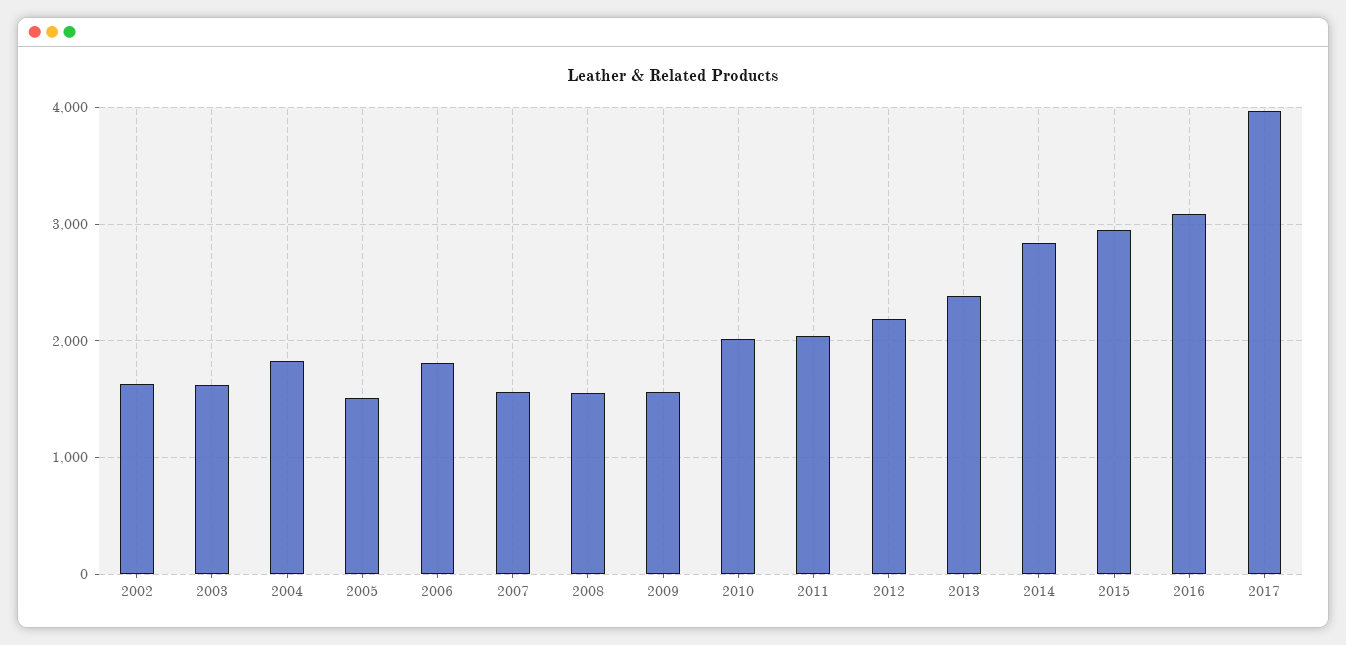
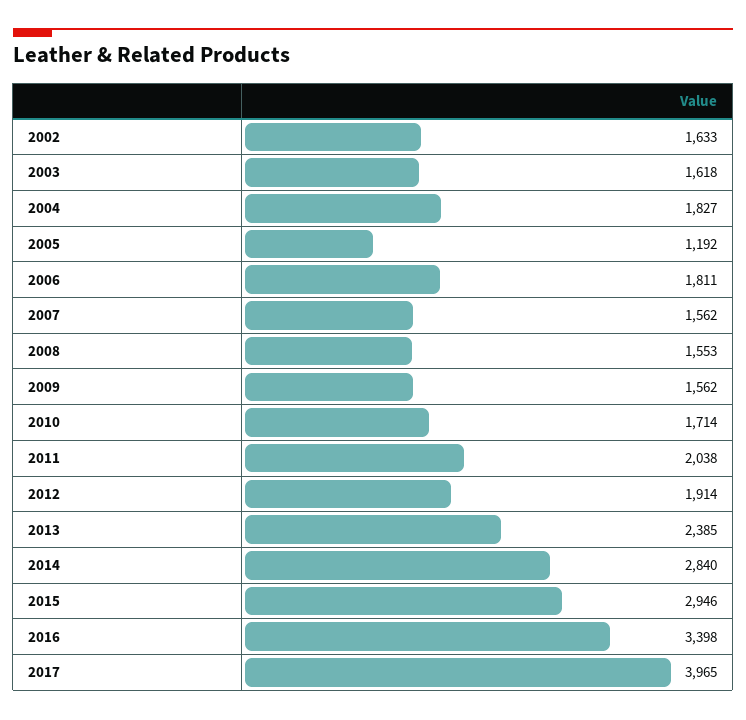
2005: 1500 -> 1192
2010: 2000 -> 1714
2012: 2200 -> 1914
2016: 3100 -> 3398

